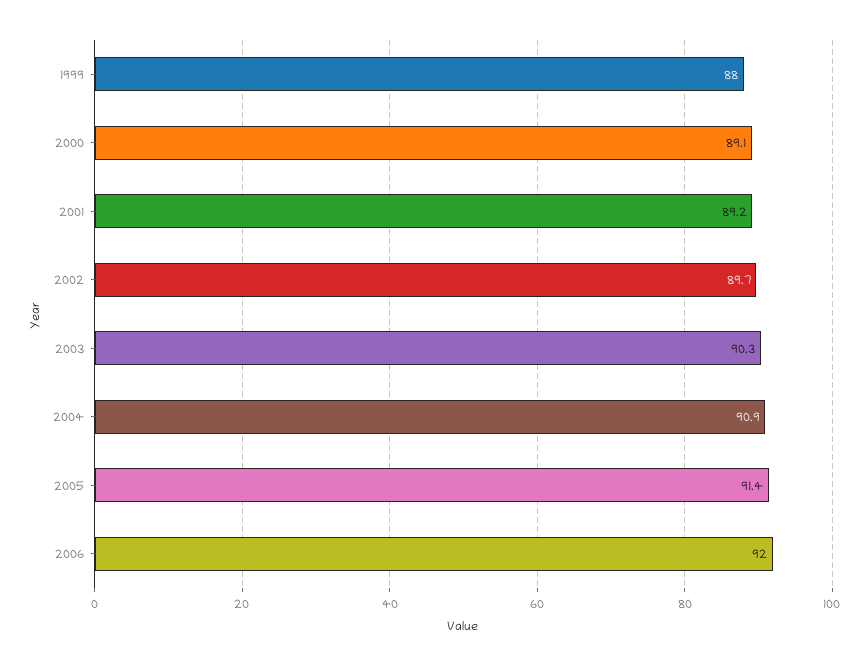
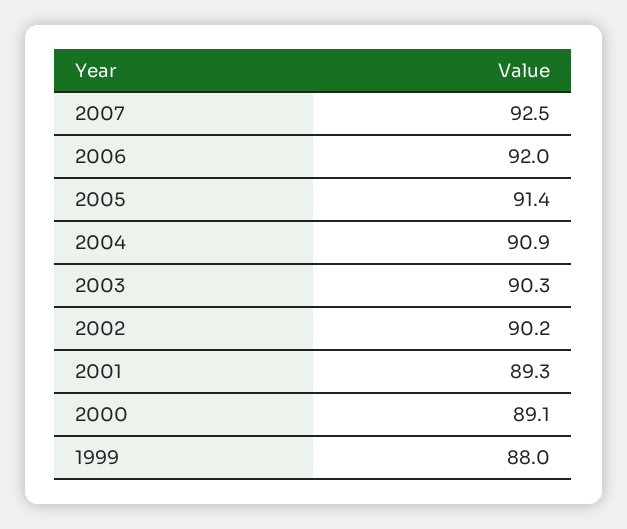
2001: 89.2 -> 89.3
2002: 89.7 -> 90.2
2007: none -> 92.5

